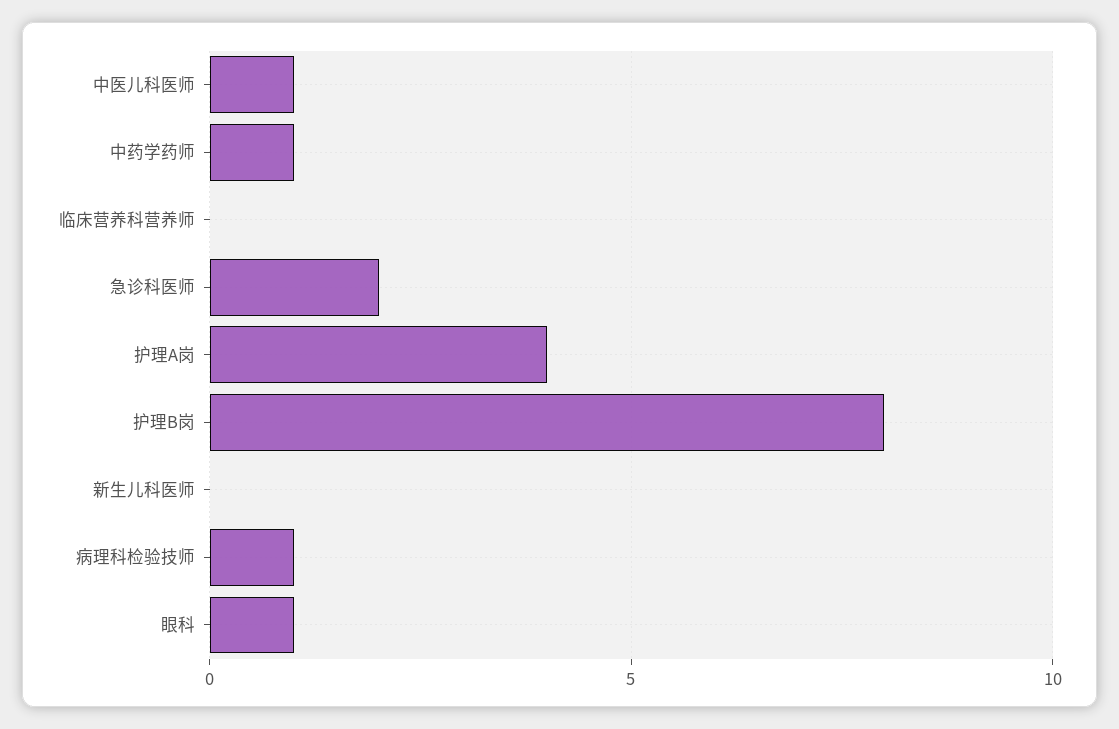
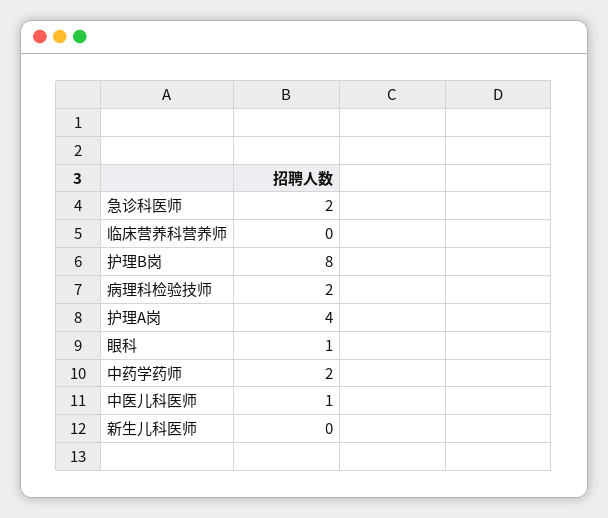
中药学药师: 1 -> 2
病理科检验技师: 1 -> 2

